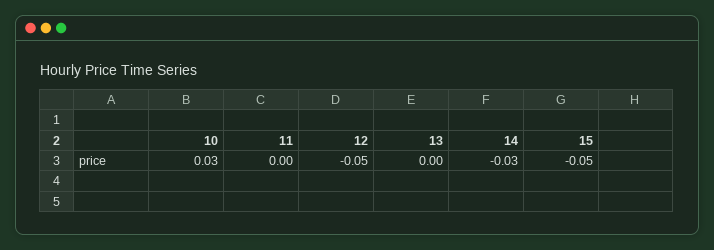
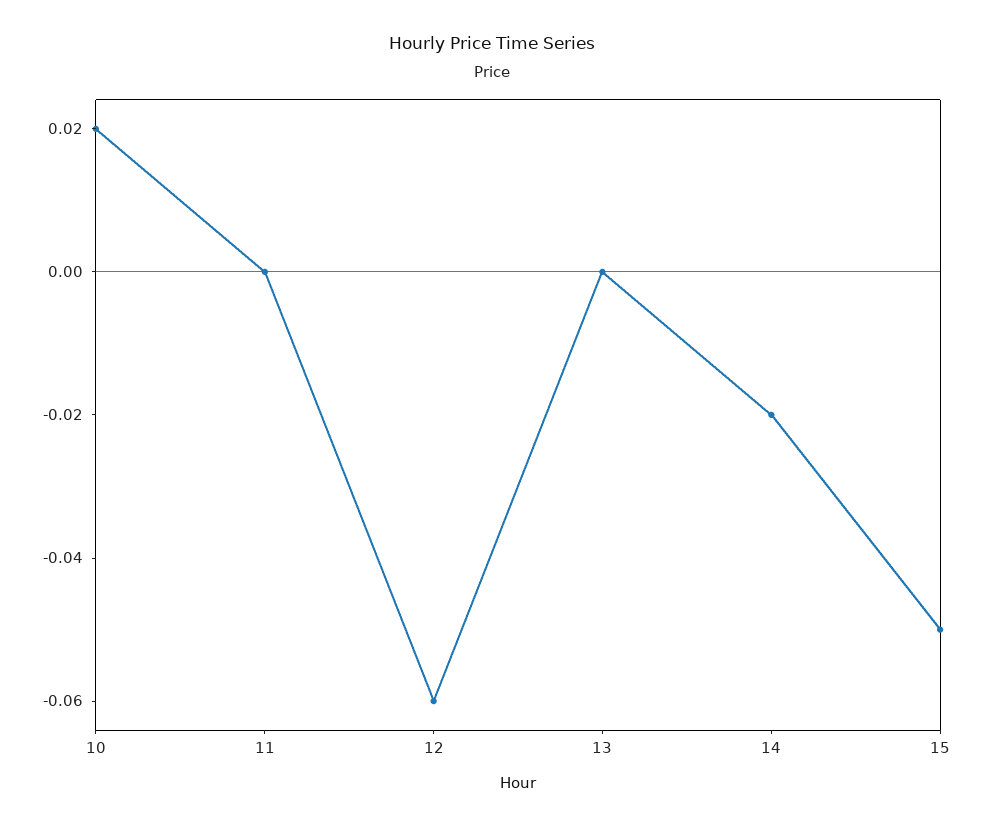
10: 0.03 -> 0.02
12: -0.05 -> -0.06
14: -0.03 -> -0.02

